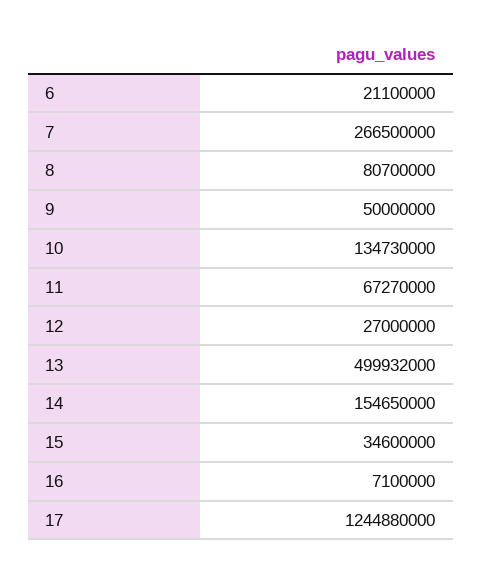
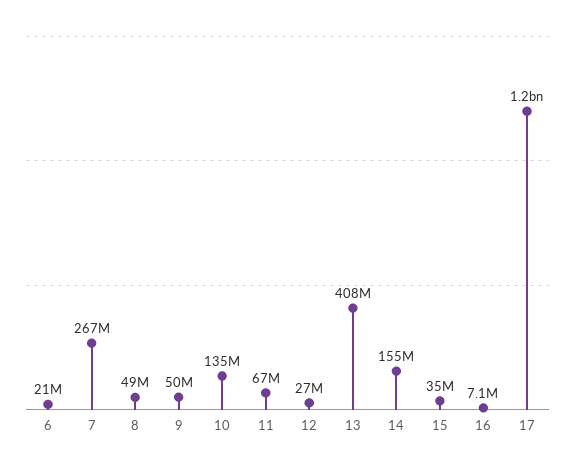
8: 80700000 -> 49000000
13: 499932000 -> 408000000

